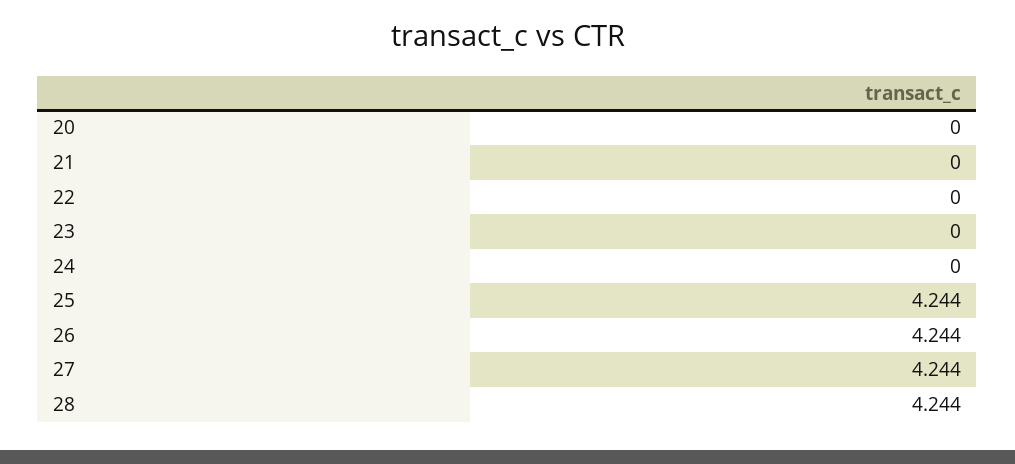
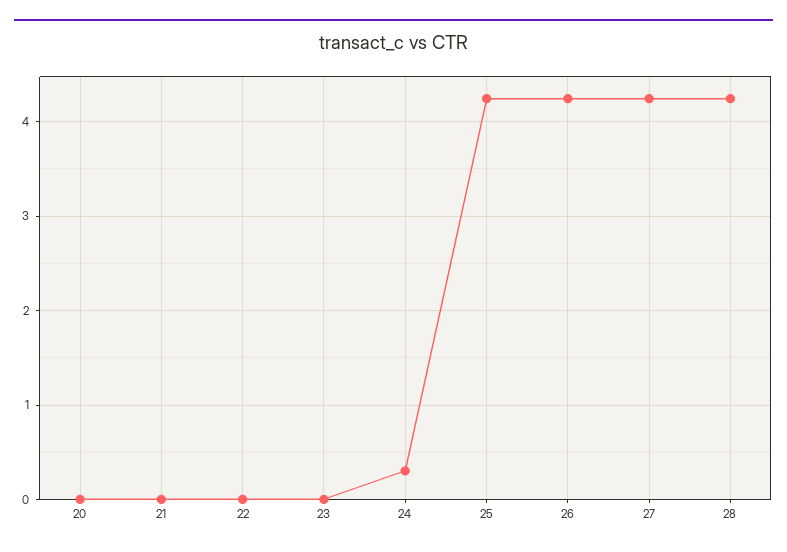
24: 0 -> 0.3

